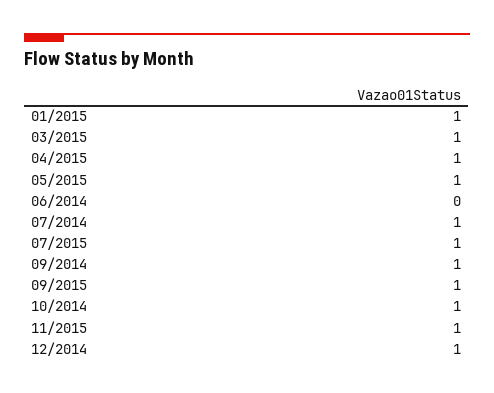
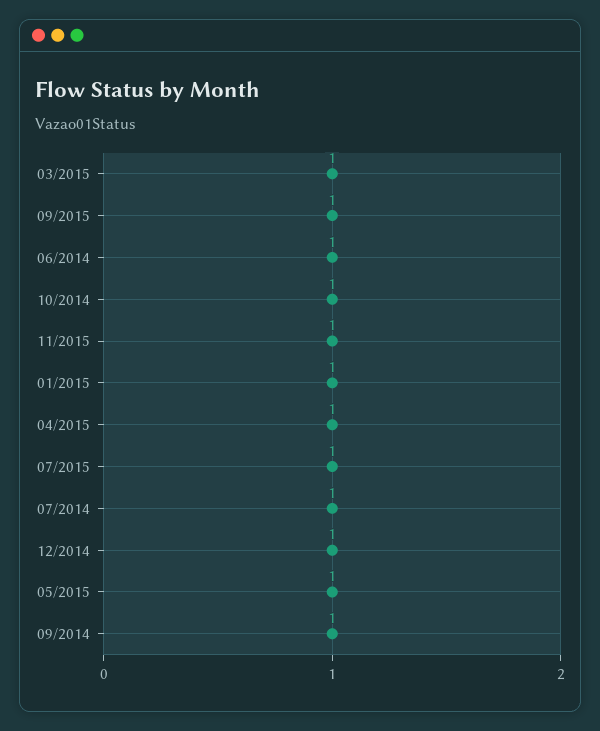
06/2014: 0 -> 1

